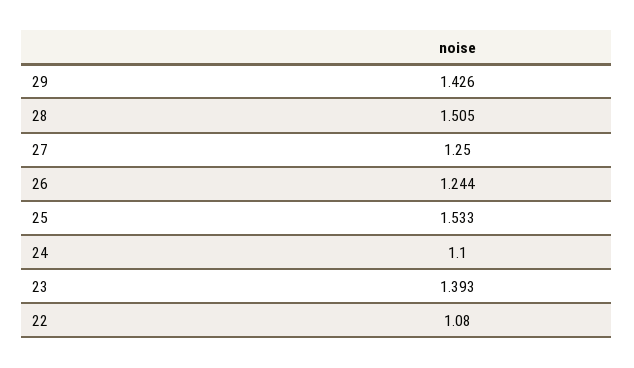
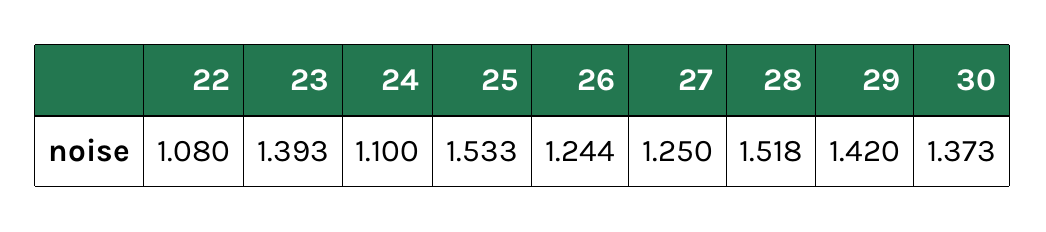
29: 1.426 -> 1.42
28: 1.505 -> 1.518
30: none -> 1.373

